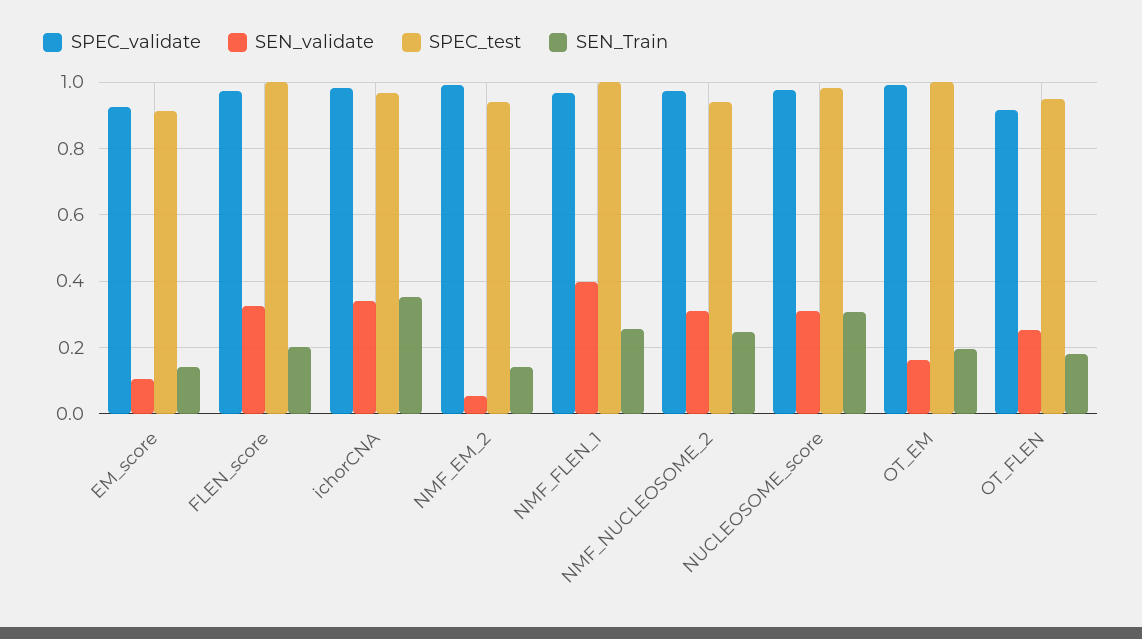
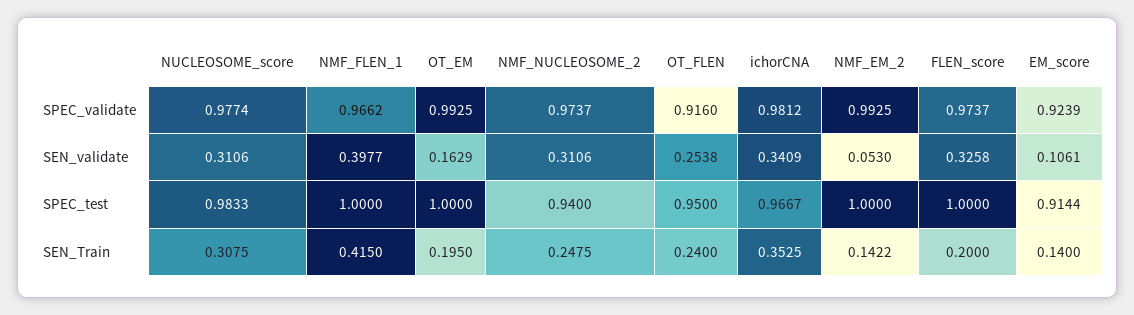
SPEC_test, NMF_EM_2: 0.94 -> 1
SEN_Train, NMF_FLEN_1: 0.26 -> 0.415
SEN_Train, OT_FLEN: 0.18 -> 0.24

